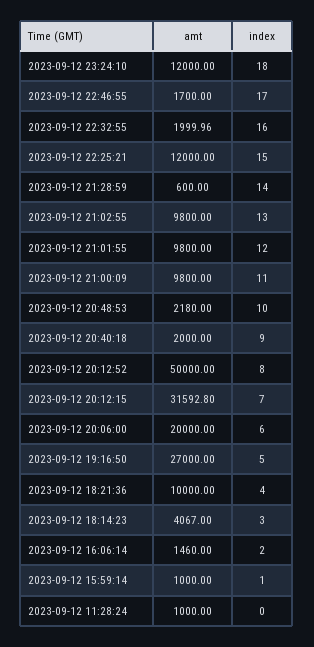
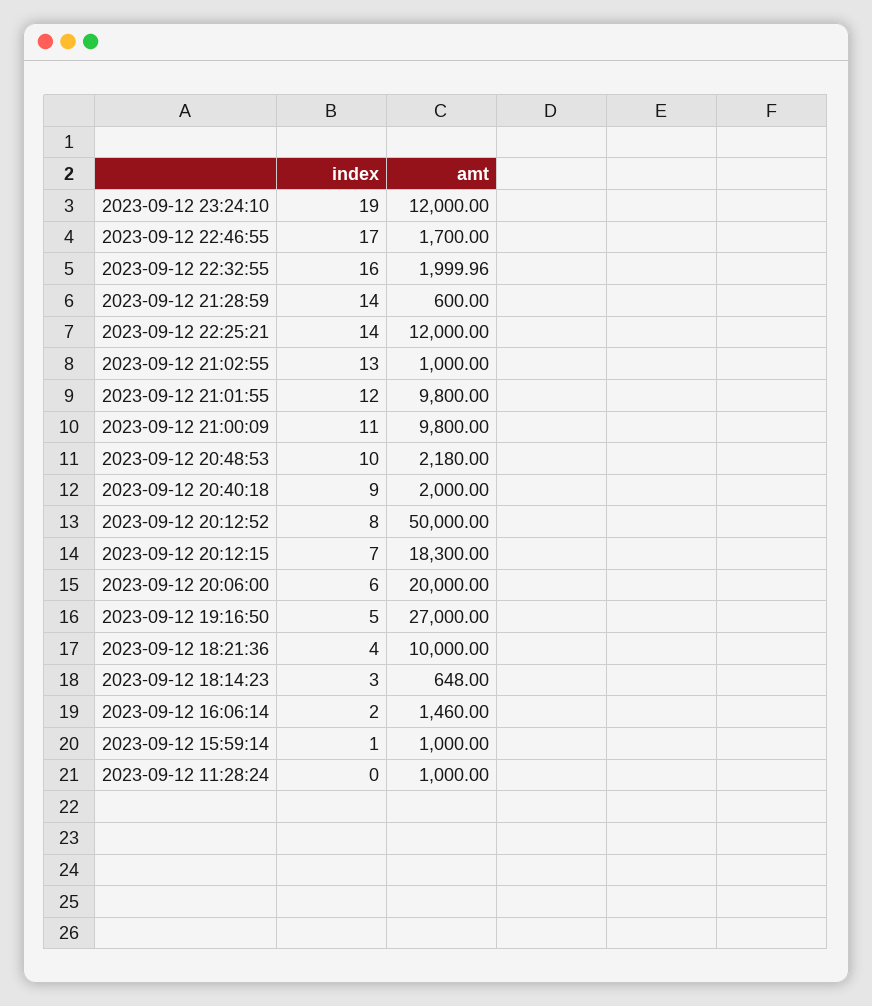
index, 2023-09-12 23:24:10: 18 -> 19
index, 2023-09-12 22:25:21: 15 -> 14
amt, 2023-09-12 21:02:55: 9800 -> 1000
amt, 2023-09-12 20:12:15: 31592.8 -> 18300
amt, 2023-09-12 18:14:23: 4067 -> 648

